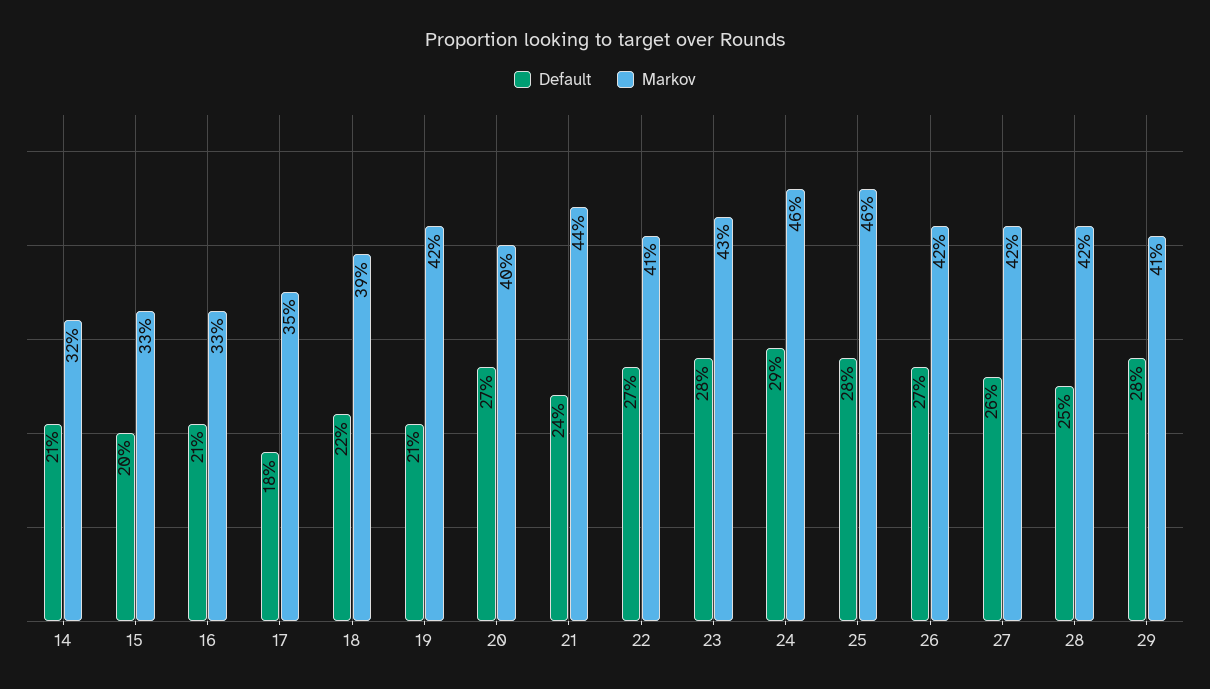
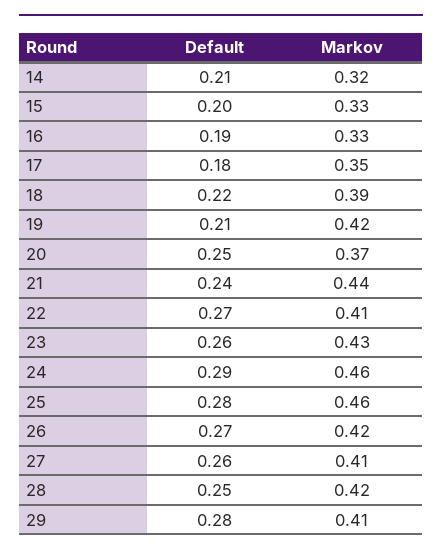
Default, 16: 0.21 -> 0.19
Default, 20: 0.27 -> 0.25
Markov, 20: 0.4 -> 0.37
Default, 23: 0.28 -> 0.26
Markov, 27: 0.42 -> 0.41

